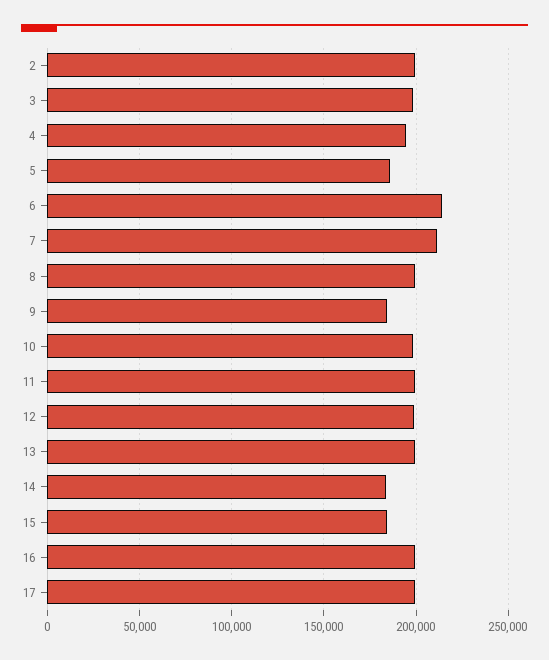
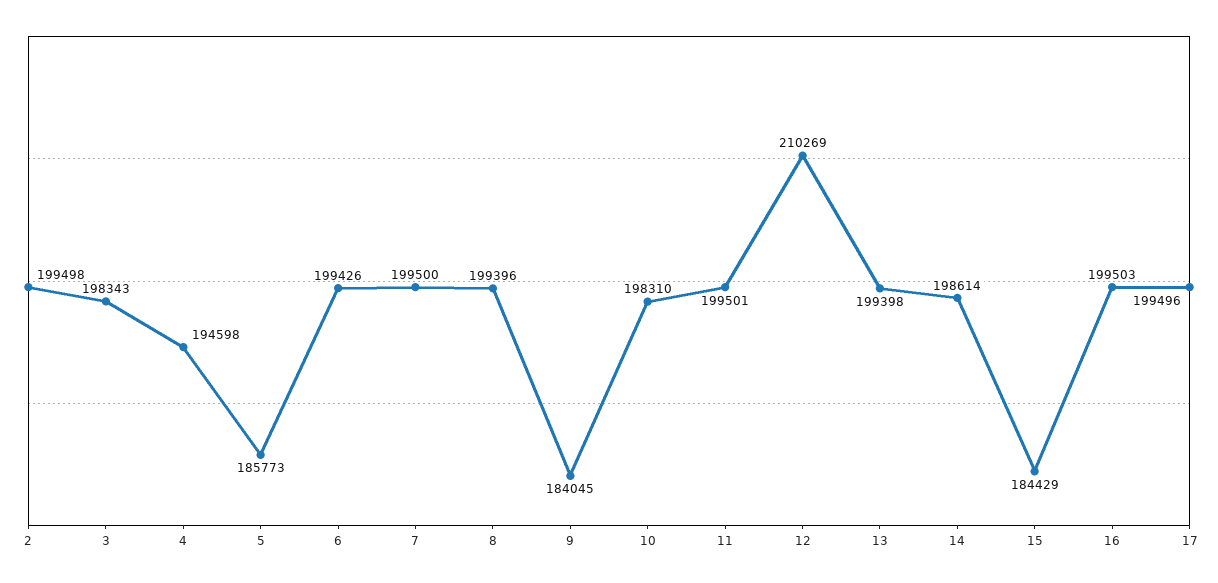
6: 215000 -> 199426
7: 210000 -> 199500
12: 200000 -> 210269
14: 185000 -> 198614

